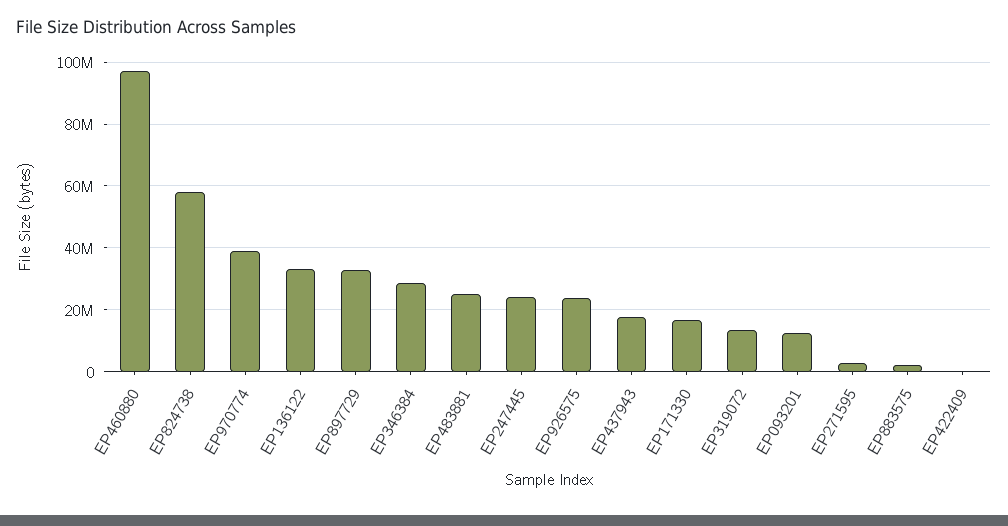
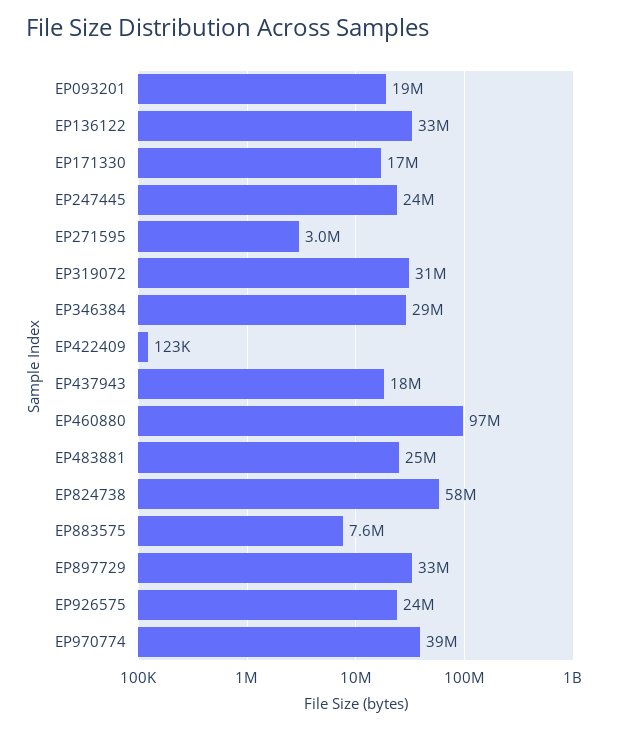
EP319072: 14000000 -> 31000000
EP093201: 12000000 -> 19000000
EP883575: 2000000 -> 7600000

